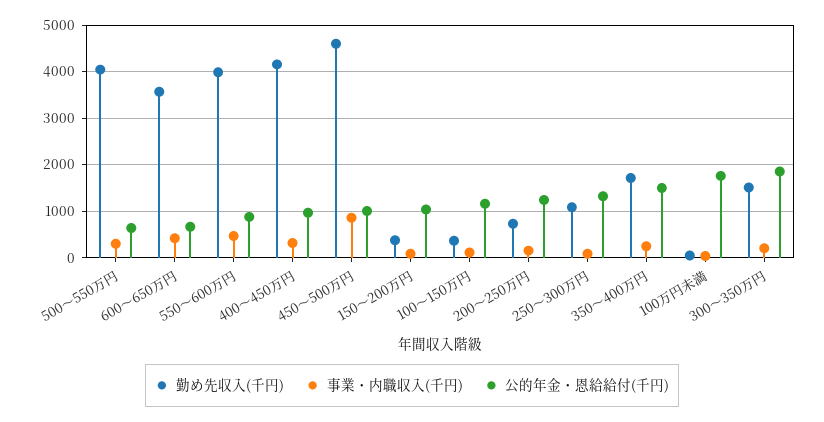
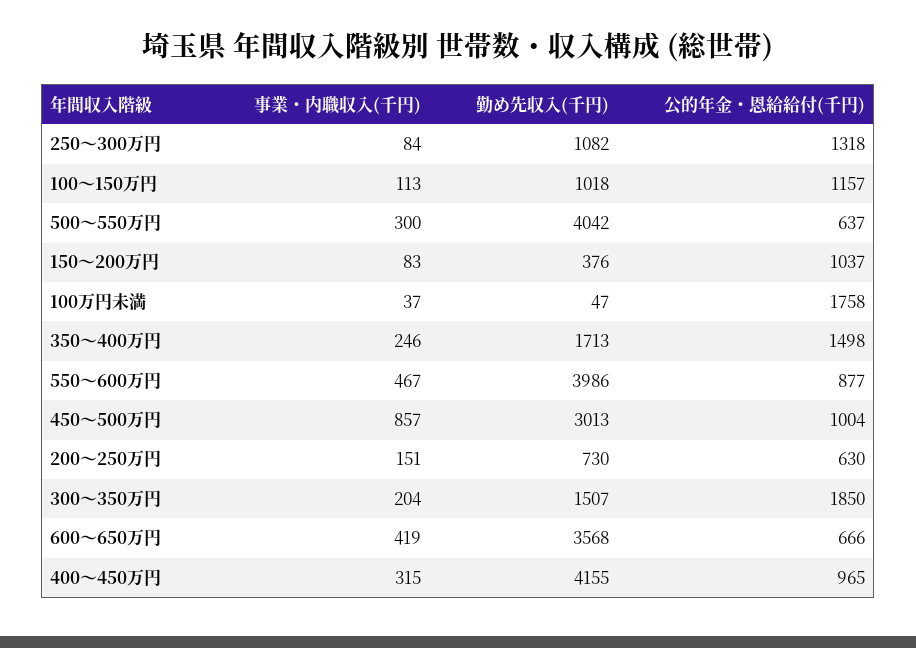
勤め先収入(千円), 450～500万円: 4600 -> 3013
勤め先収入(千円), 100～150万円: 400 -> 1018
公的年金・恩給給付(千円), 200～250万円: 1200 -> 630

